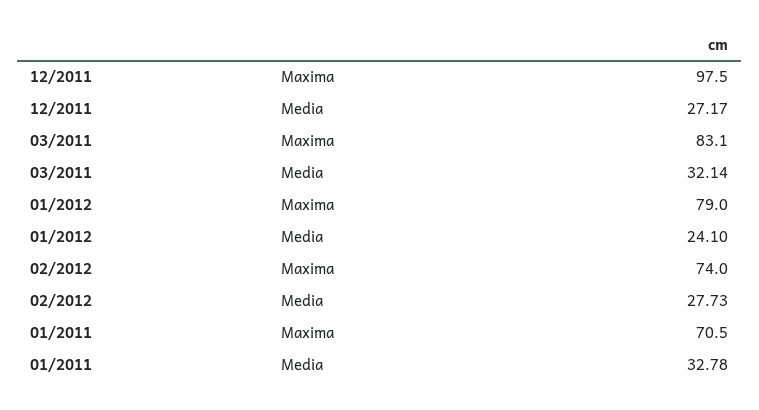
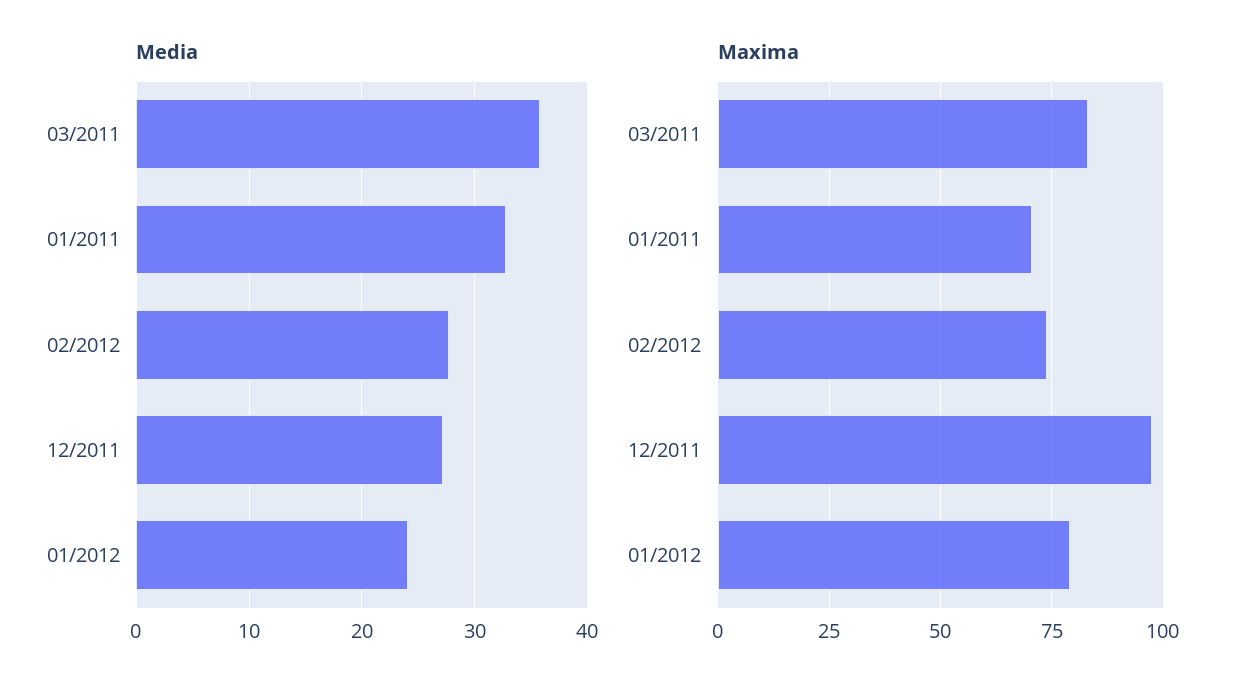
Media, 03/2011: 32.14 -> 36

